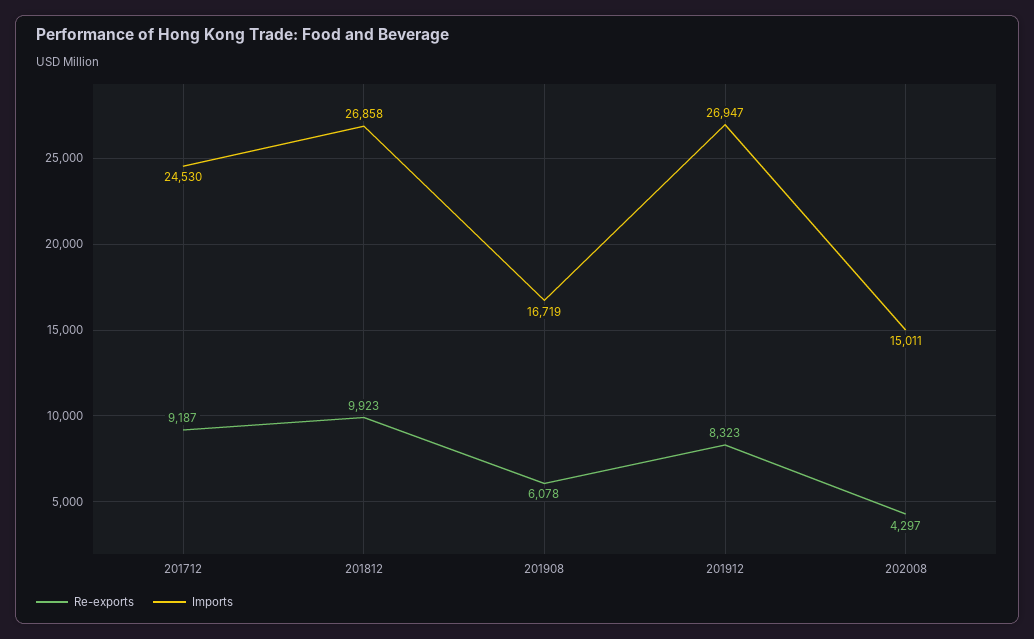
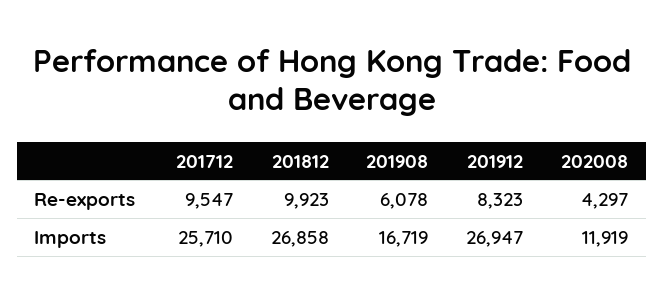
Re-exports, 201712: 9187 -> 9547
Imports, 201712: 24530 -> 25710
Imports, 202008: 15011 -> 11919

